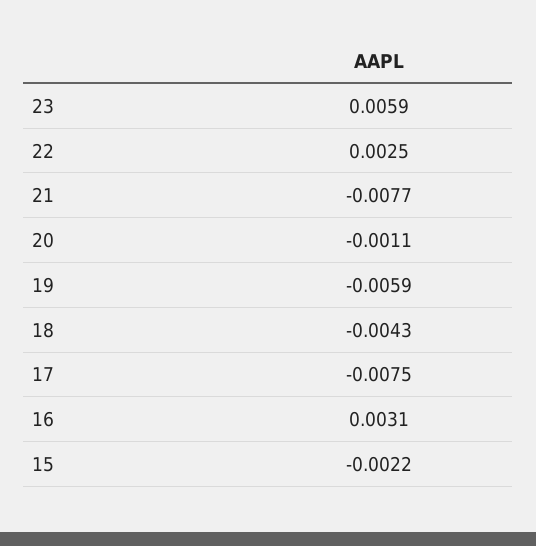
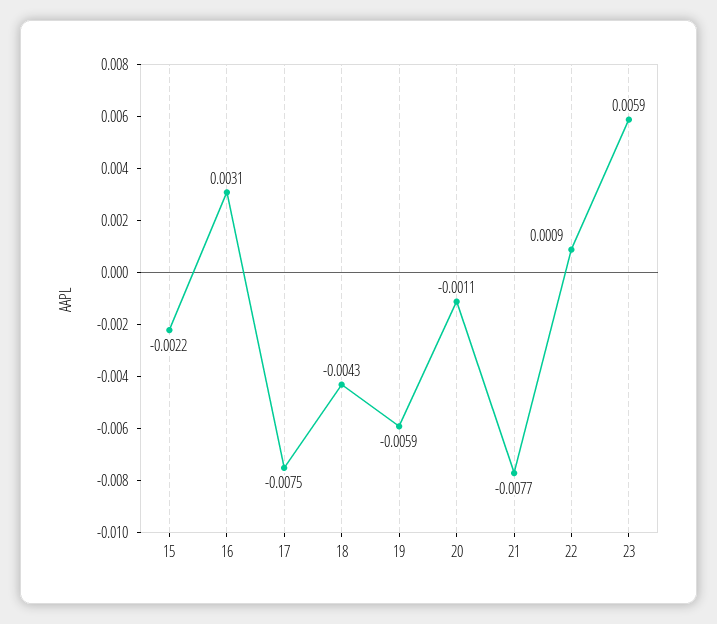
22: 0.0025 -> 0.0009

